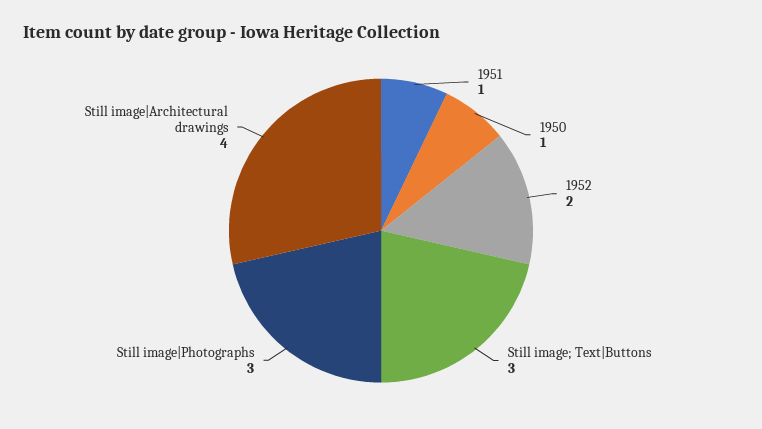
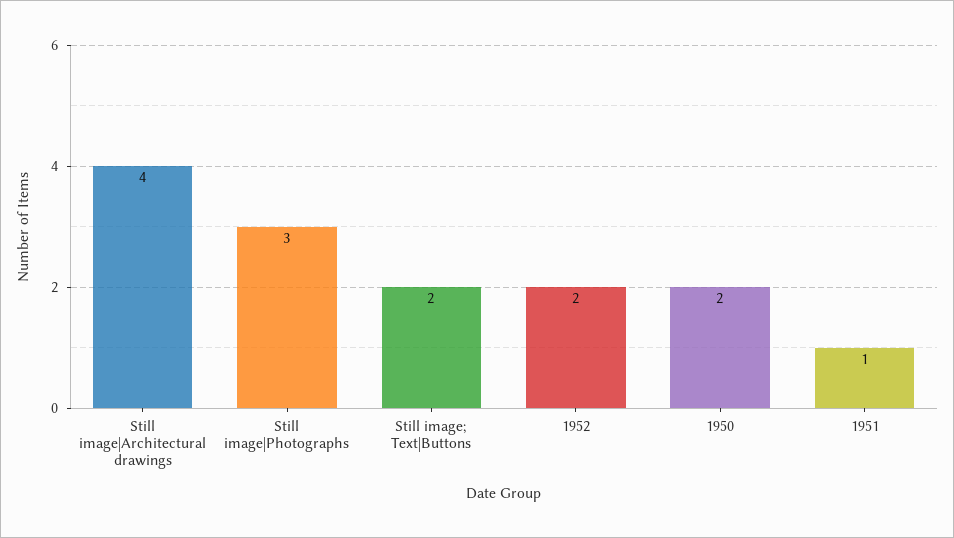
1950: 1 -> 2
Still image; Text|Buttons: 3 -> 2

